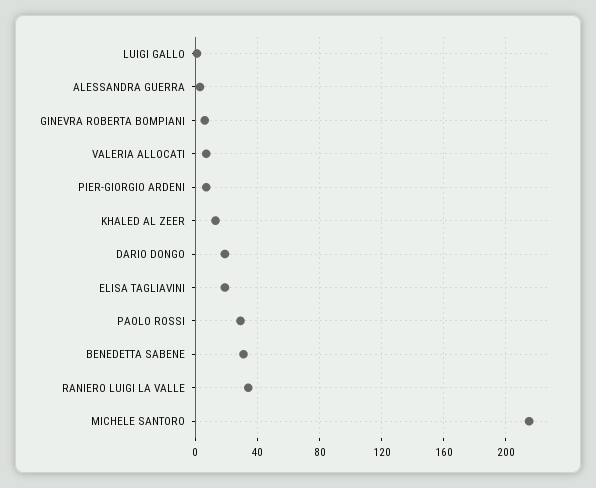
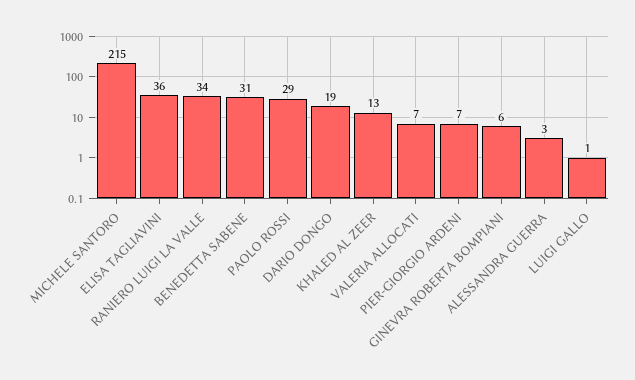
ELISA TAGLIAVINI: 20 -> 36

